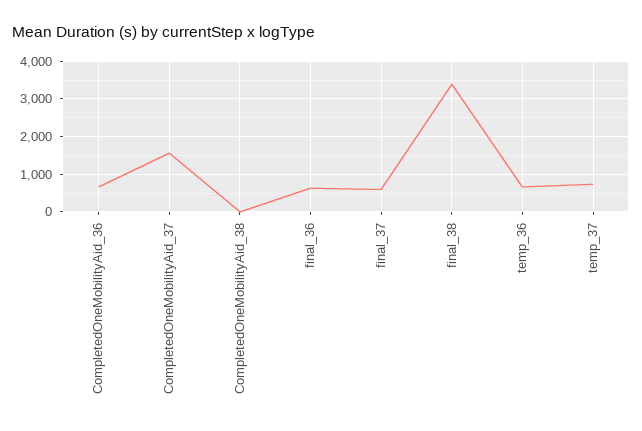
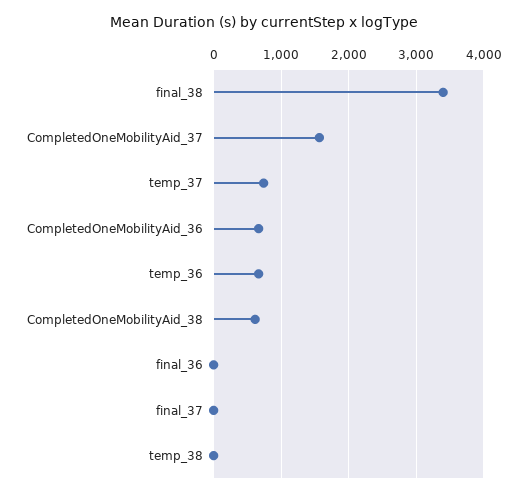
CompletedOneMobilityAid_38: 0 -> 600
final_36: 600 -> 0
final_37: 600 -> 0
temp_38: none -> 0

